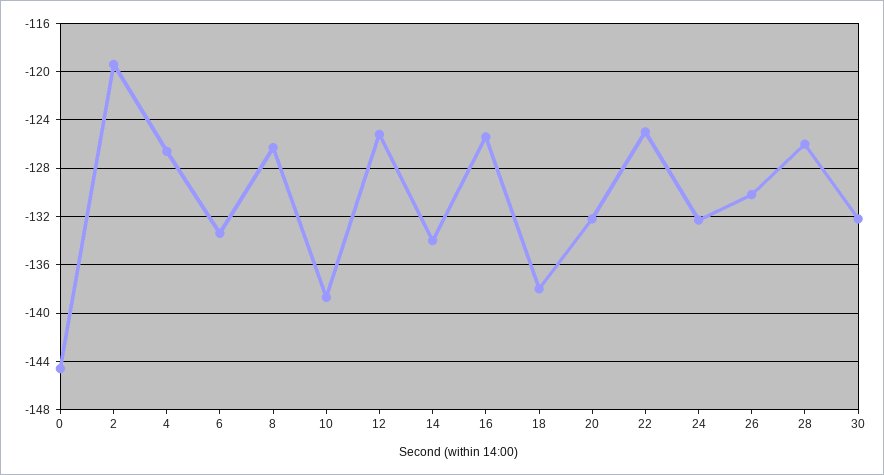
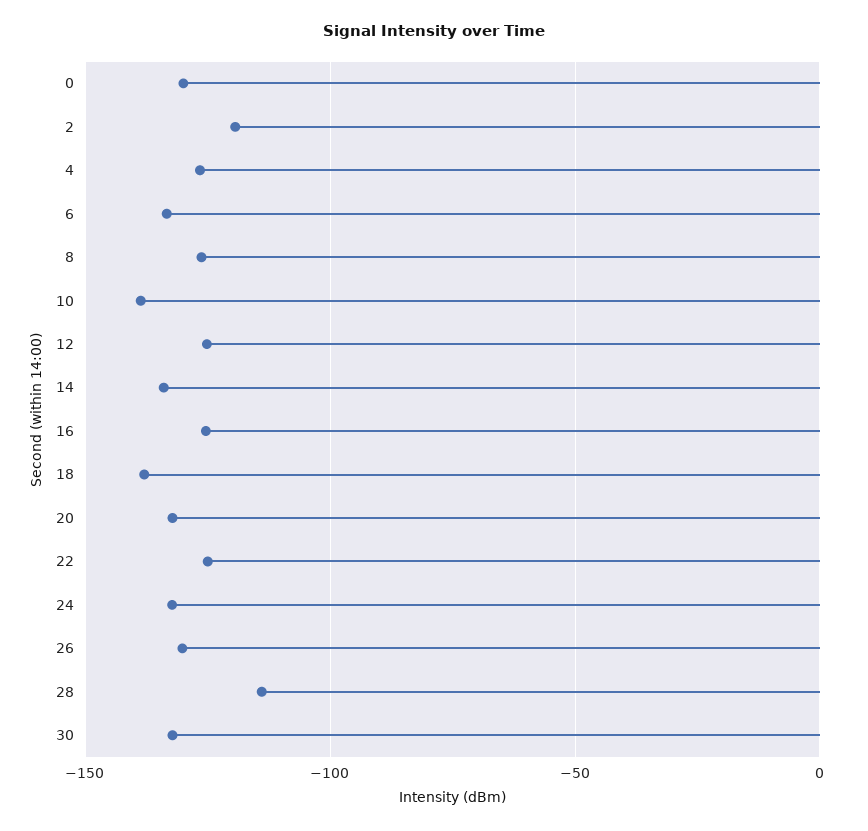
0: -144.5 -> -130
28: -126 -> -115

